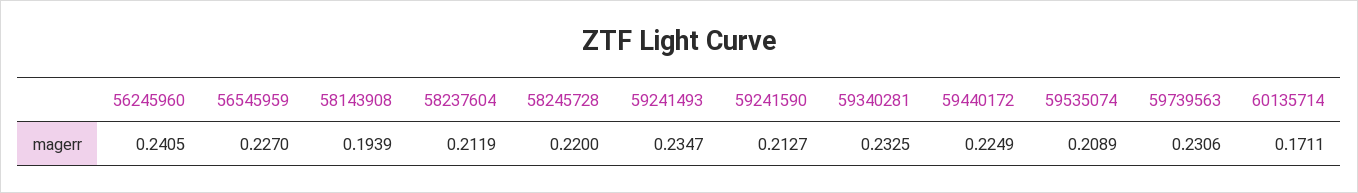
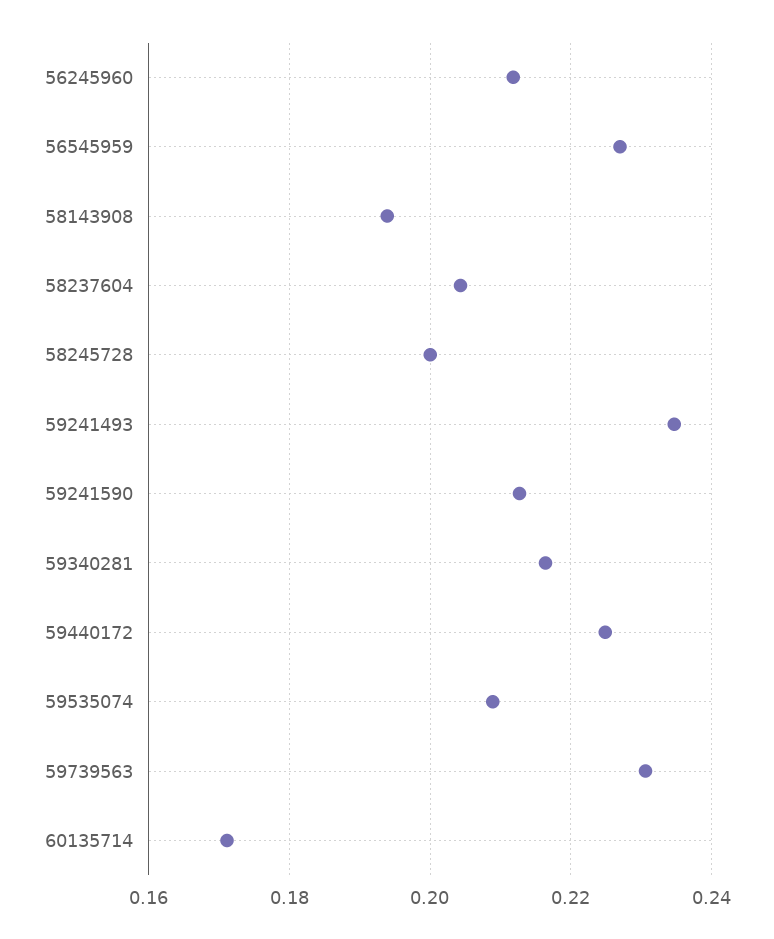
56245960: 0.2405 -> 0.212
58237604: 0.2119 -> 0.204
58245728: 0.22 -> 0.2
59340281: 0.2325 -> 0.216

